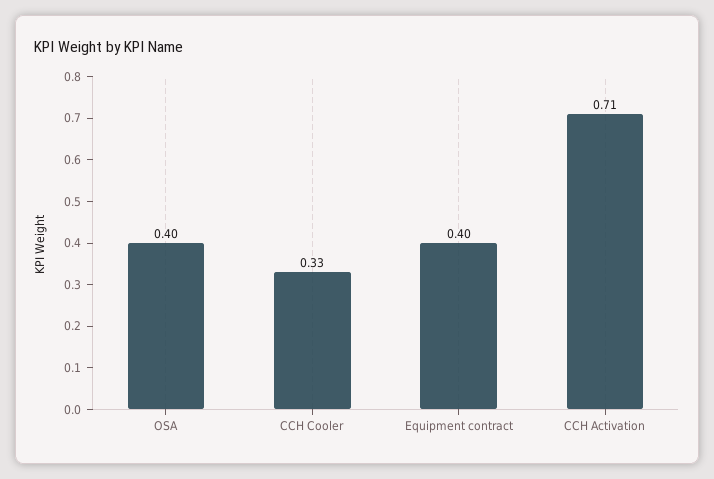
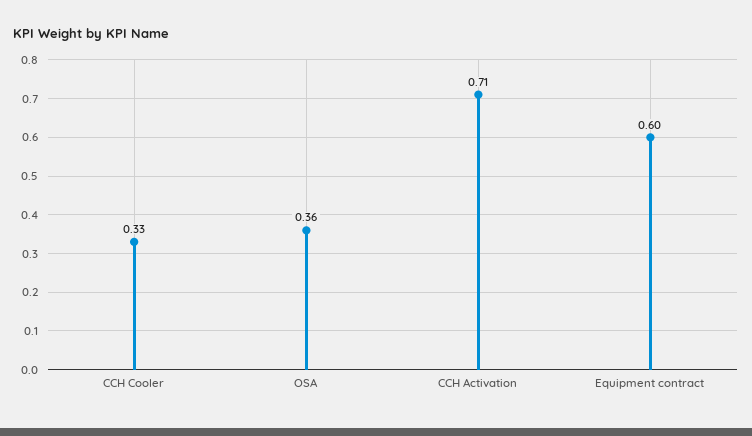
OSA: 0.4 -> 0.36
Equipment contract: 0.4 -> 0.6

